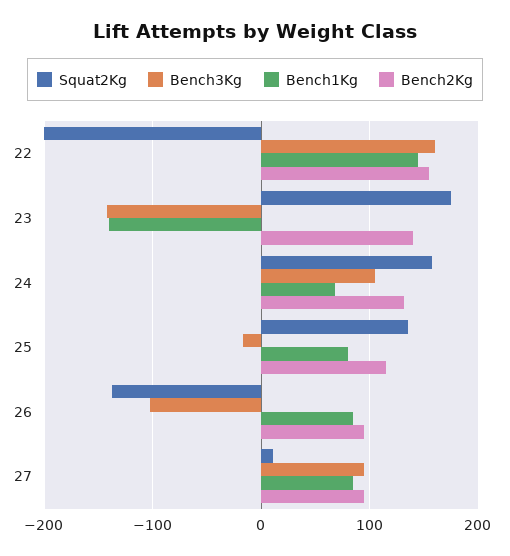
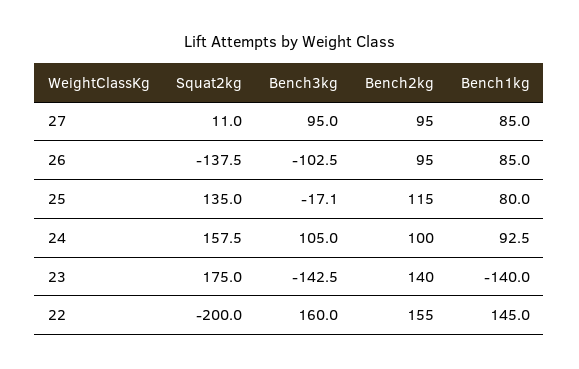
Bench1Kg, 24: 70 -> 92.5
Bench2Kg, 24: 130 -> 100

